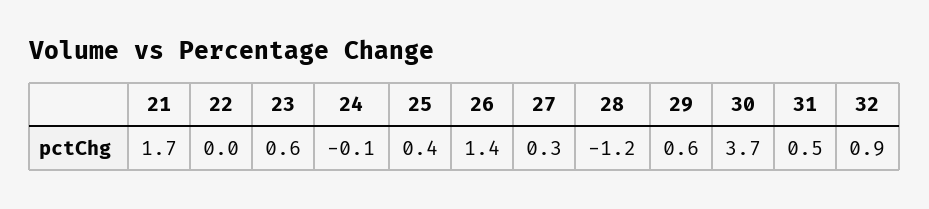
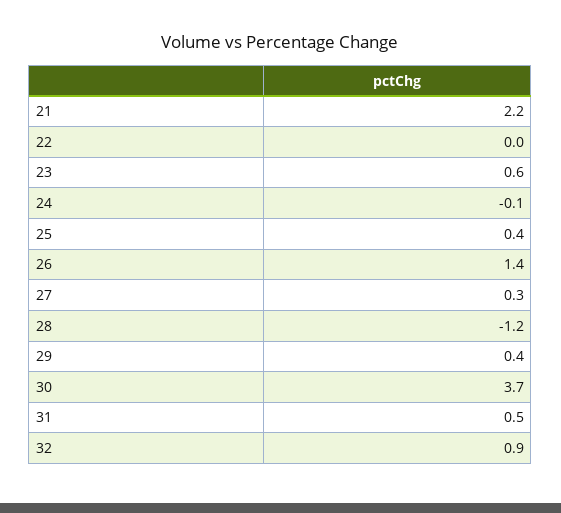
21: 1.7 -> 2.2
29: 0.6 -> 0.4

